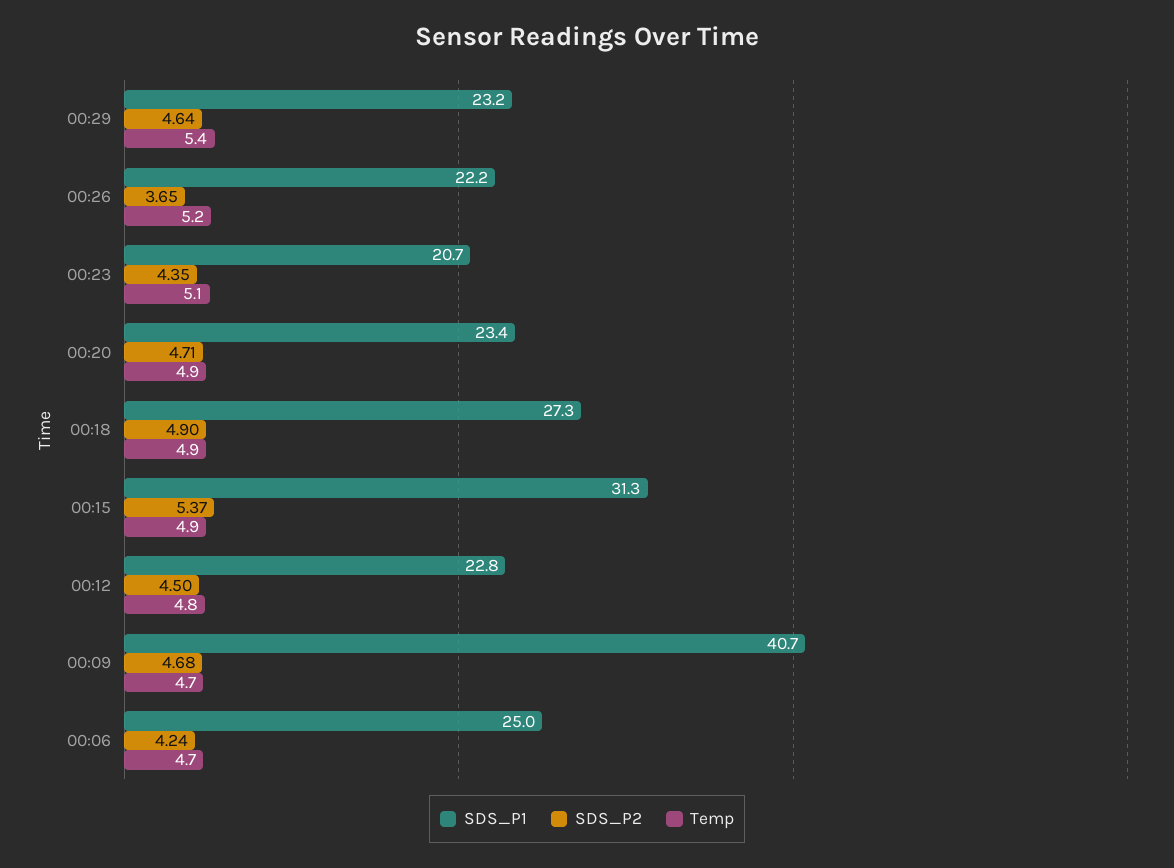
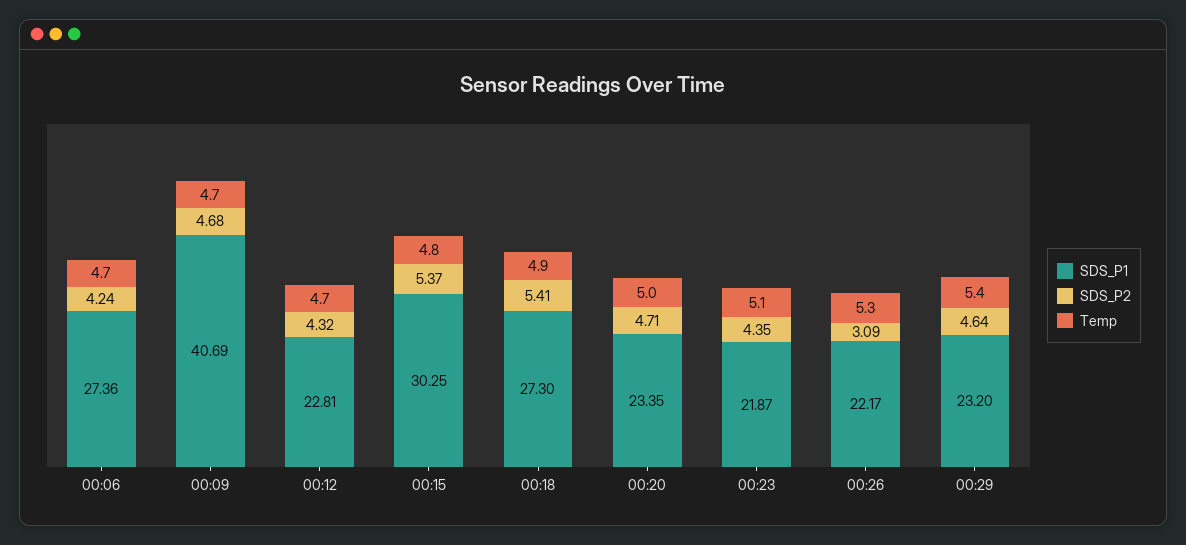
SDS_P2, 00:26: 3.65 -> 3.09
Temp, 00:26: 5.2 -> 5.3
SDS_P1, 00:23: 20.7 -> 21.87
Temp, 00:20: 4.9 -> 5
SDS_P2, 00:18: 4.9 -> 5.41
SDS_P1, 00:15: 31.3 -> 30.25
Temp, 00:15: 4.9 -> 4.8
SDS_P2, 00:12: 4.5 -> 4.32
Temp, 00:12: 4.8 -> 4.7
SDS_P1, 00:06: 25 -> 27.36

